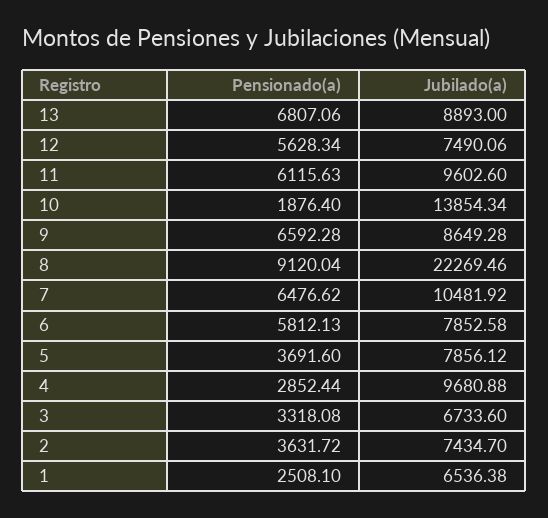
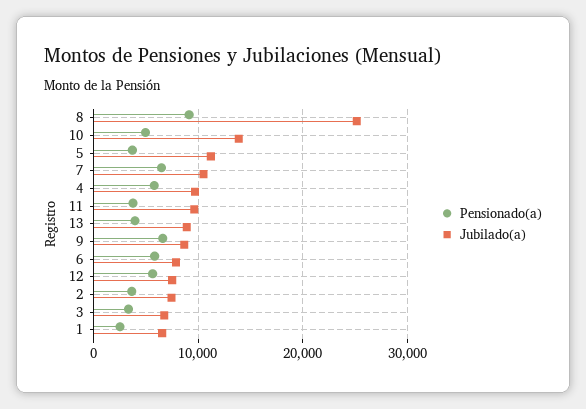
Pensionado(a), 13: 6807.06 -> 4000
Pensionado(a), 11: 6115.63 -> 4000
Pensionado(a), 10: 1876.4 -> 5000
Jubilado(a), 8: 22269.46 -> 25000
Jubilado(a), 5: 7856.12 -> 11000
Pensionado(a), 4: 2852.44 -> 6000

